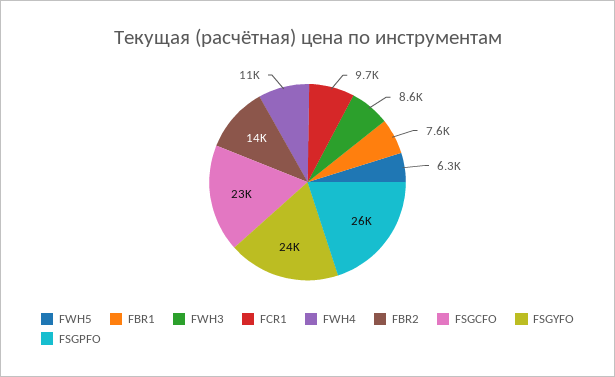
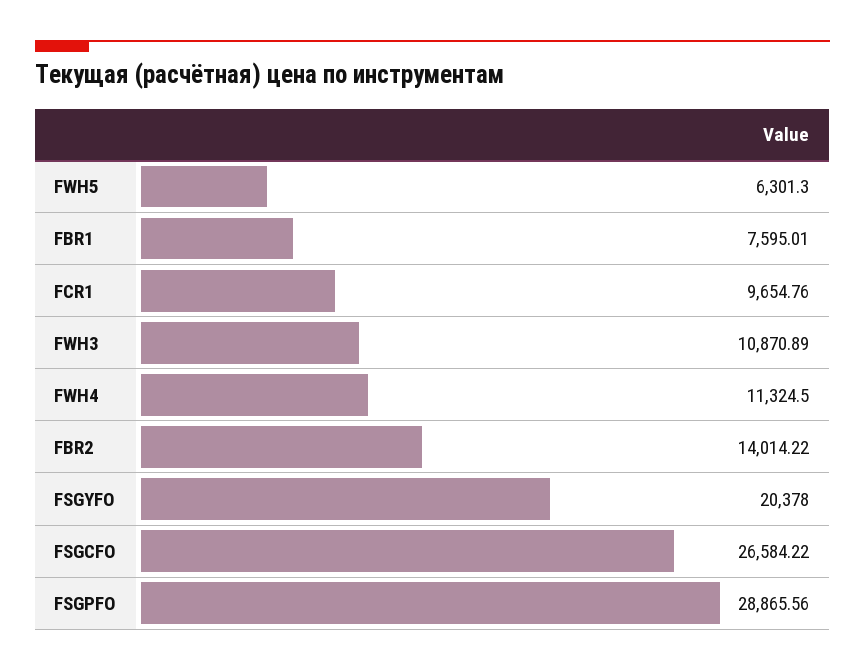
FWH3: 8600 -> 10870.89
FSGCFO: 23000 -> 26584.22
FSGYFO: 24000 -> 20378
FSGPFO: 26000 -> 28865.56

